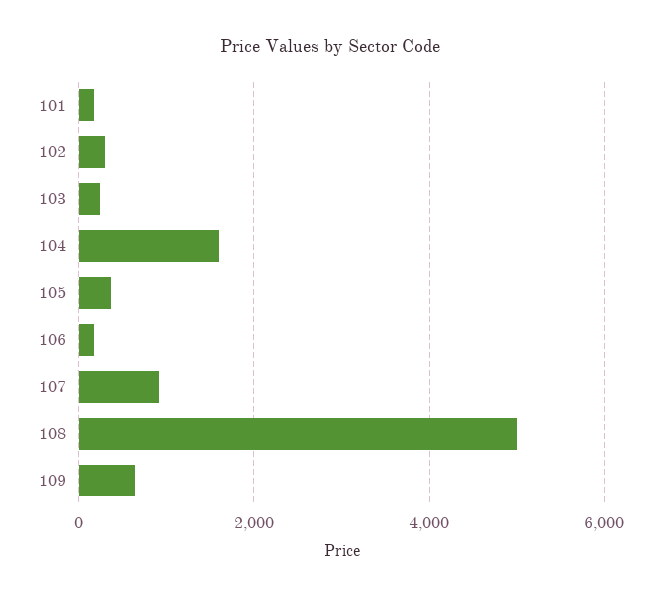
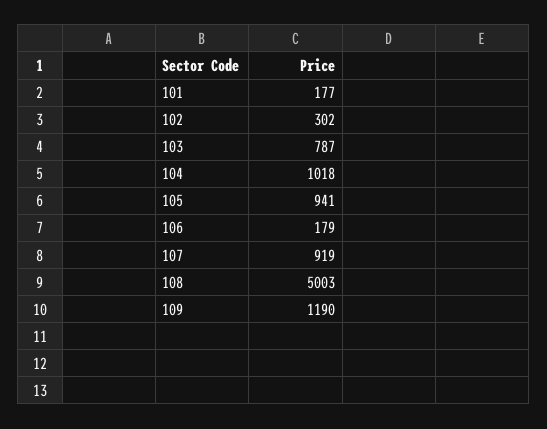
103: 200 -> 787
104: 1600 -> 1018
105: 400 -> 941
109: 600 -> 1190

